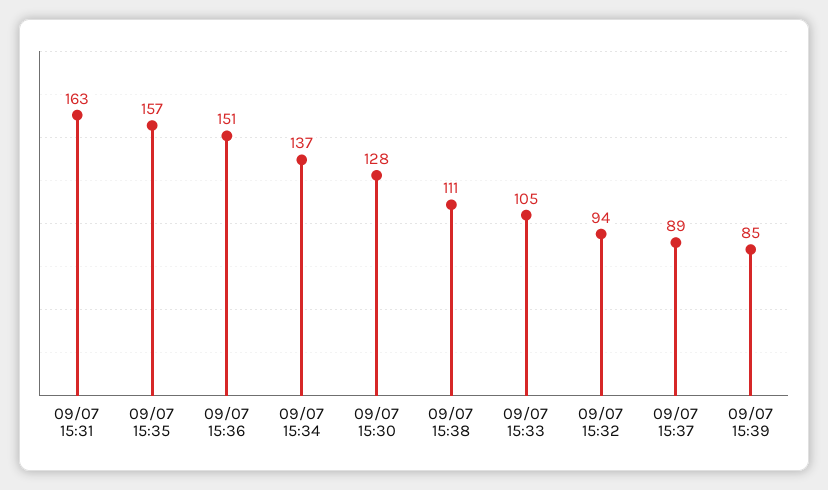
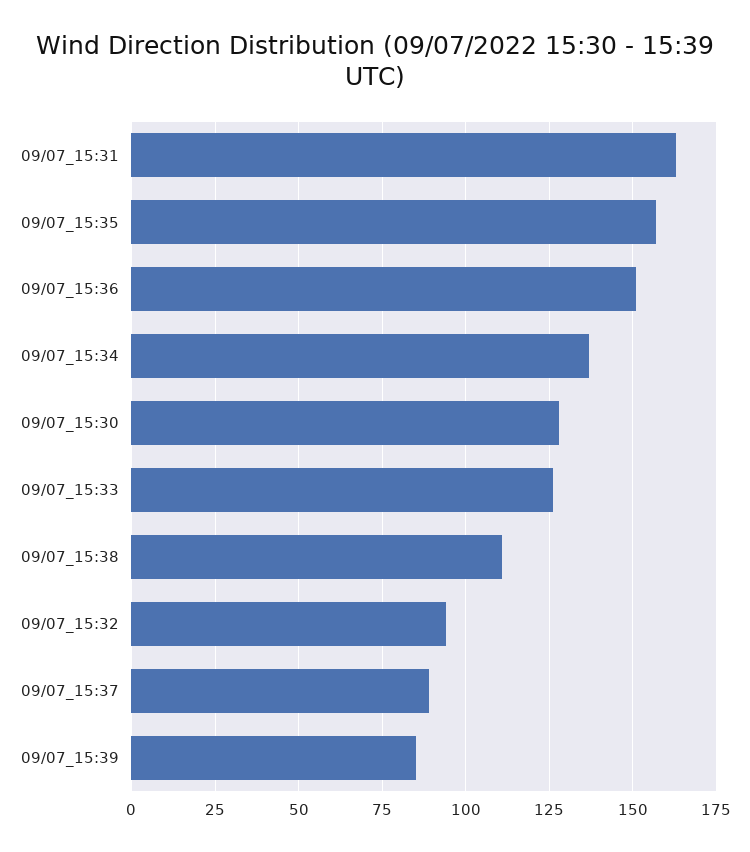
09/07 15:33: 105 -> 125

